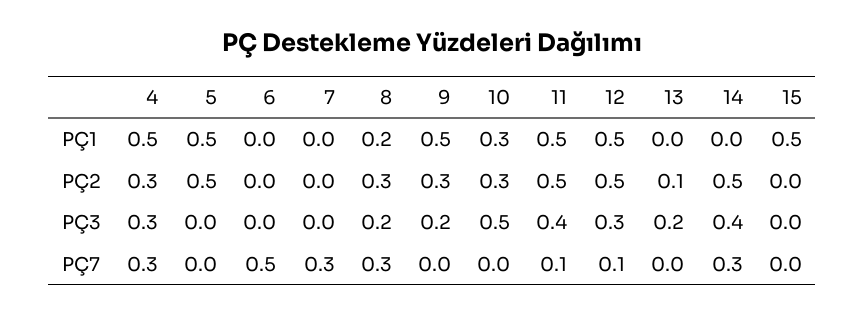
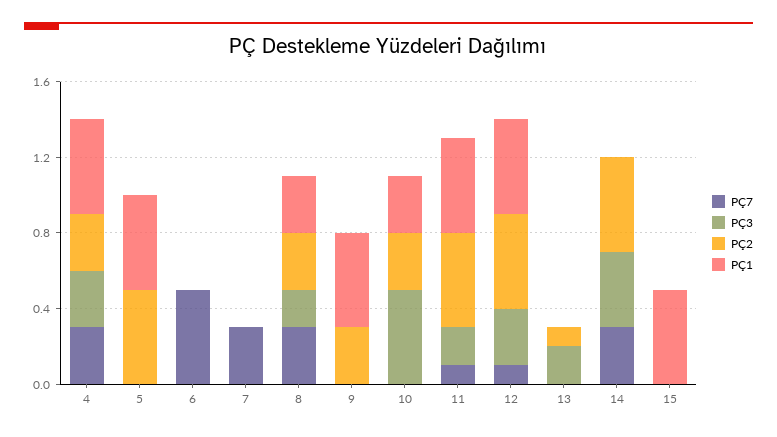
PÇ1, 8: 0.2 -> 0.3
PÇ3, 9: 0.2 -> 0
PÇ3, 11: 0.4 -> 0.2

